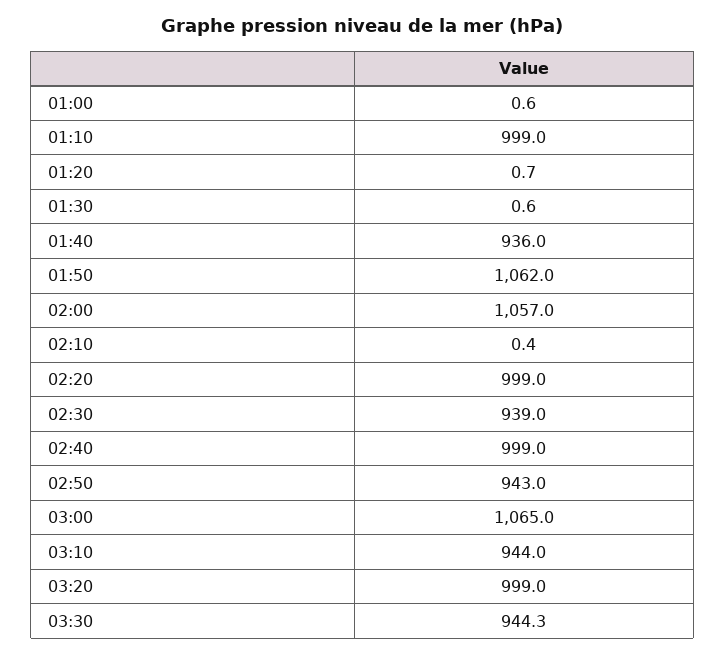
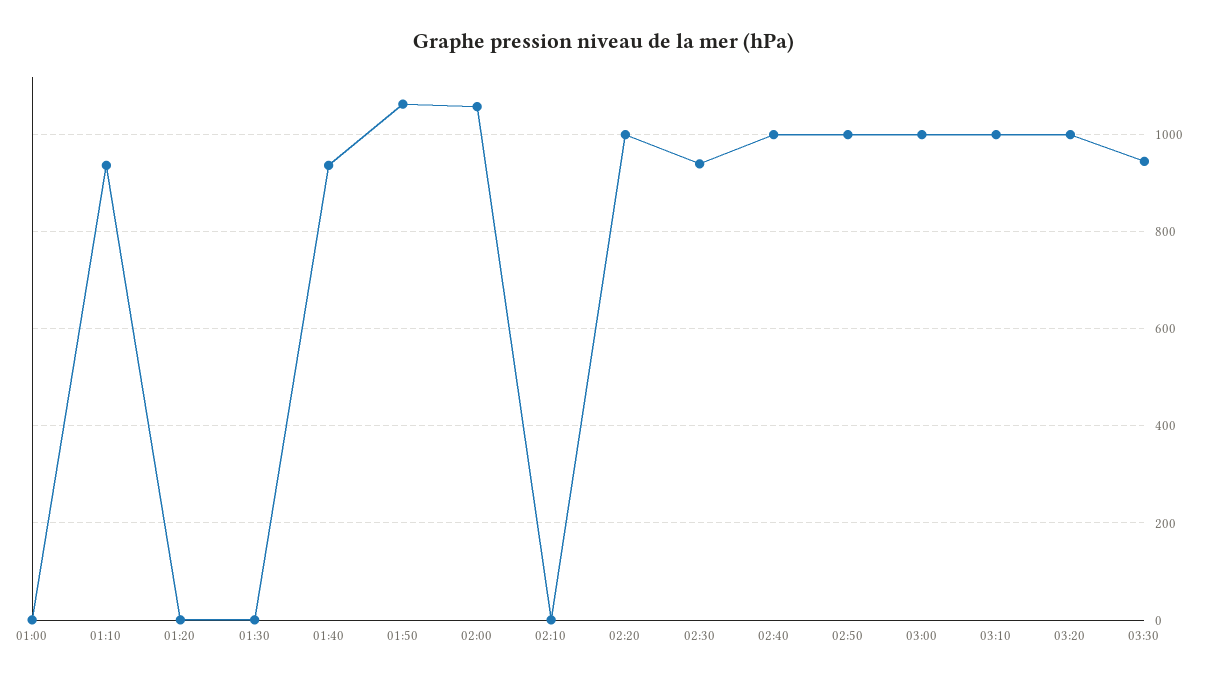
01:10: 999 -> 940
02:50: 943 -> 1000
03:00: 1065 -> 1000
03:10: 944 -> 1000

